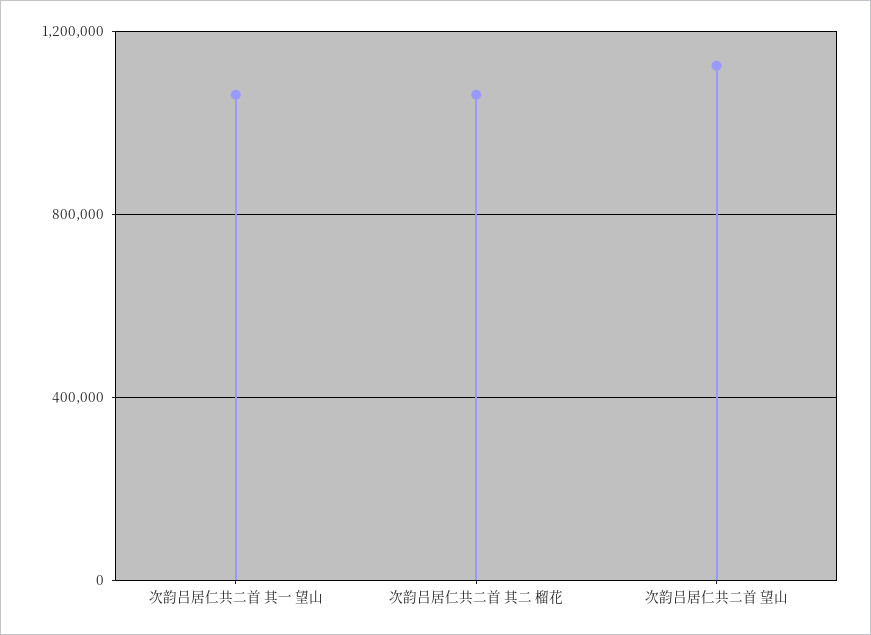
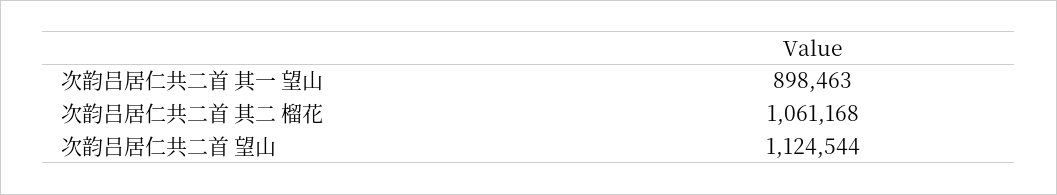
次韵吕居仁共二首 其一 望山: 1050000 -> 898463

